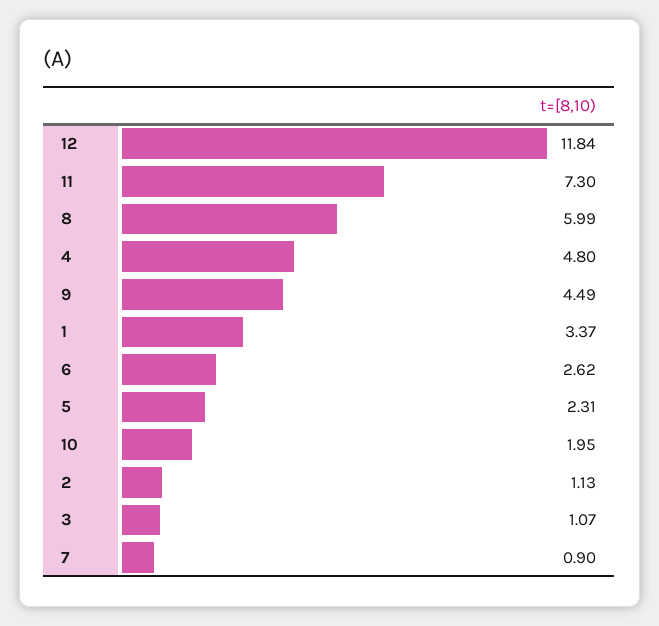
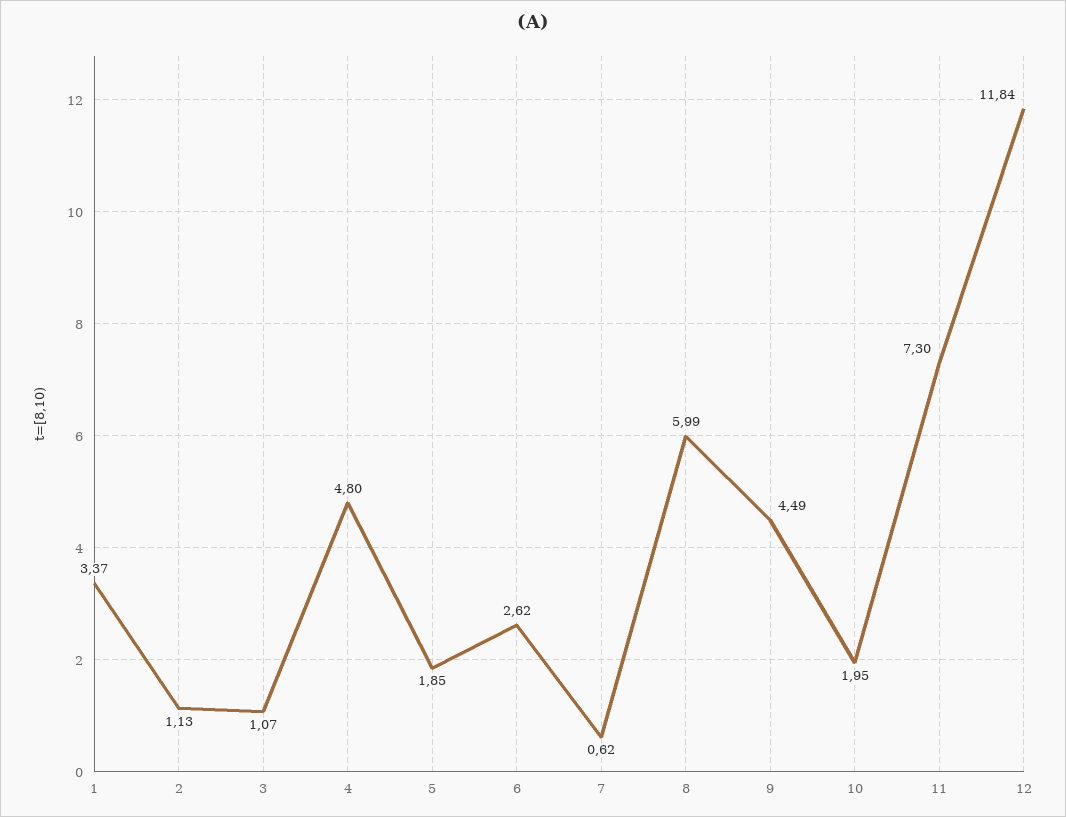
5: 2.31 -> 1.85
7: 0.9 -> 0.62

